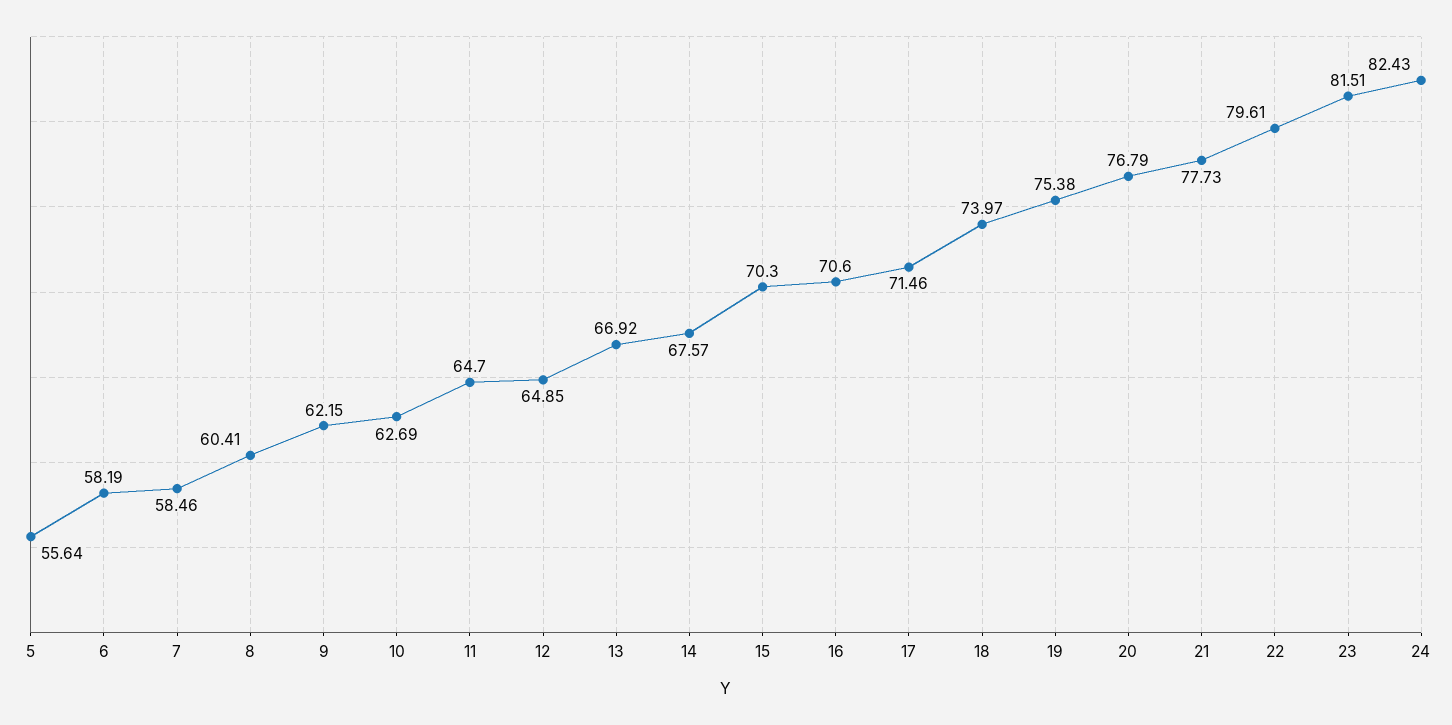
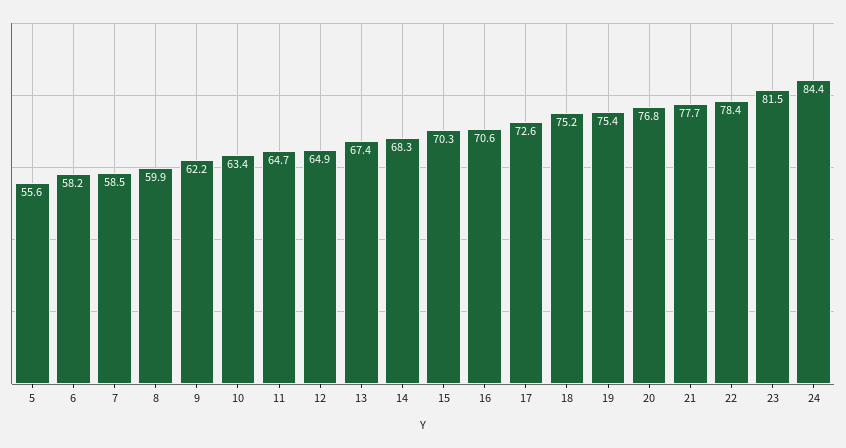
8: 60.41 -> 59.9
10: 62.69 -> 63.4
13: 66.92 -> 67.4
14: 67.57 -> 68.3
17: 71.46 -> 72.6
18: 73.97 -> 75.2
22: 79.61 -> 78.4
24: 82.43 -> 84.4

